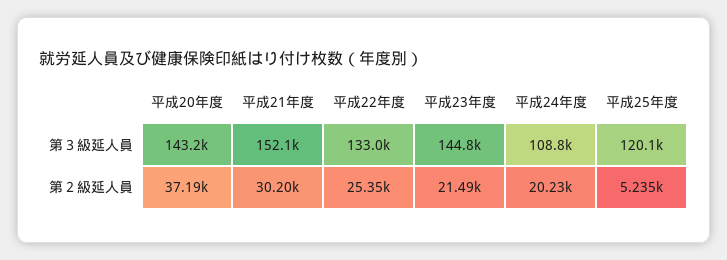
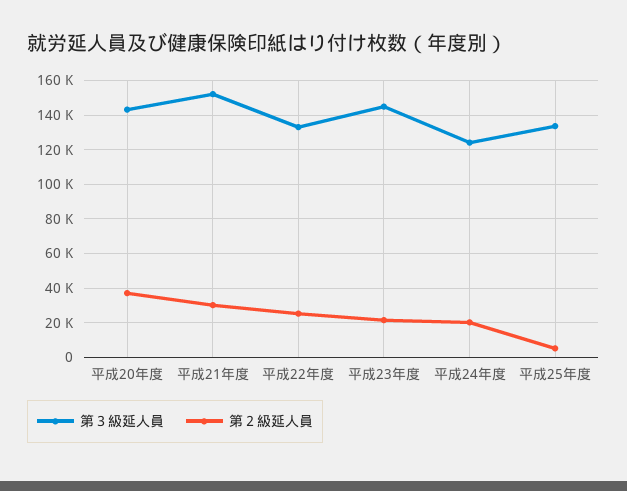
第３級延人員, 平成24年度: 108800 -> 125000
第３級延人員, 平成25年度: 120100 -> 135000

